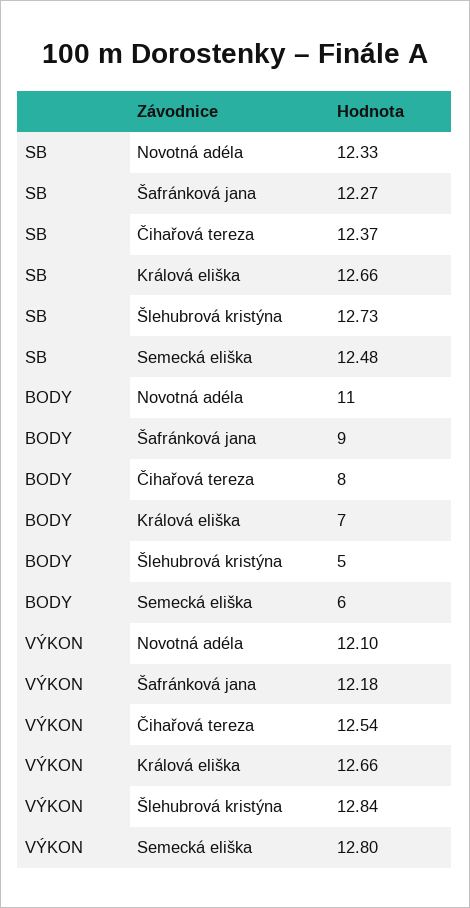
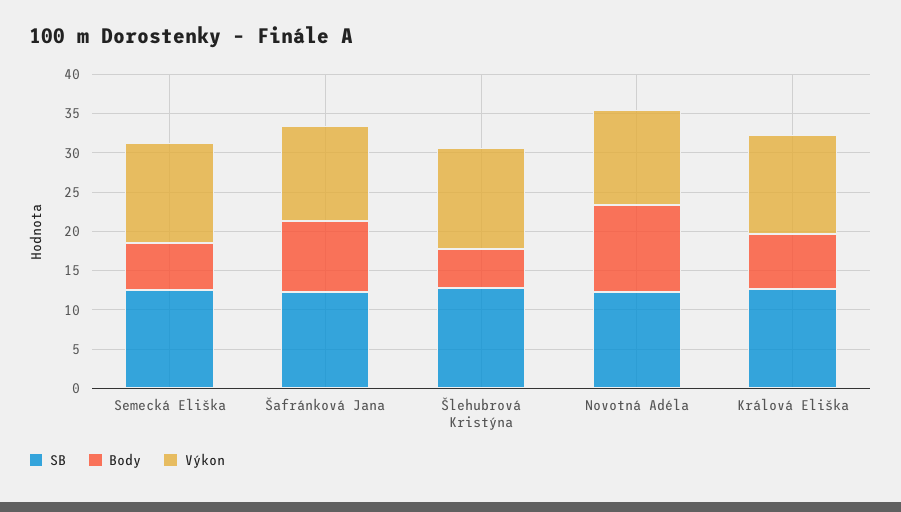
SB, Čihařová tereza: 12.37 -> none
BODY, Čihařová tereza: 8 -> none
VÝKON, Čihařová tereza: 12.54 -> none

